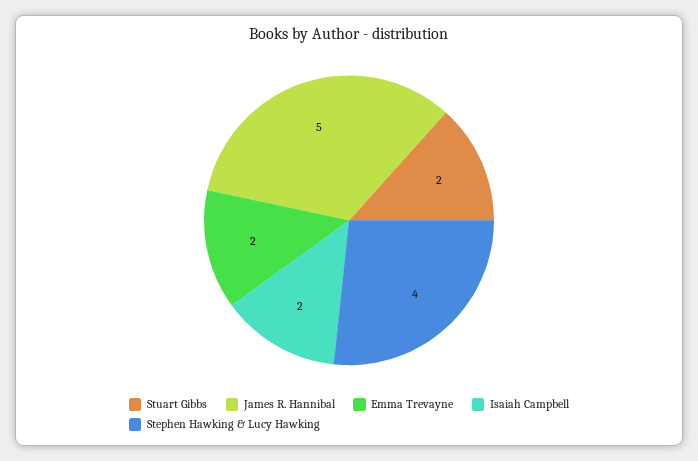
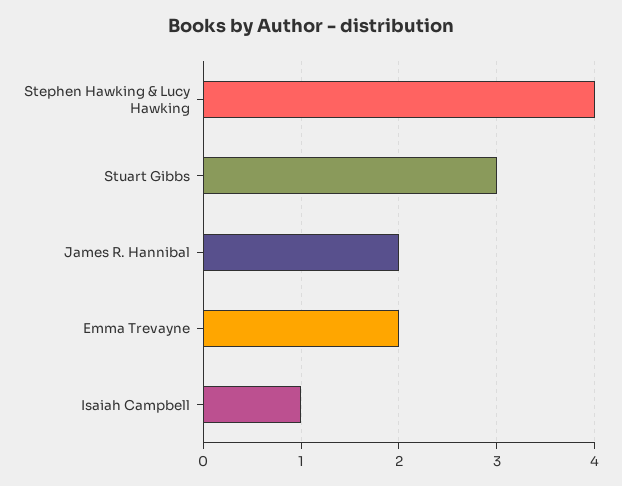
Stuart Gibbs: 2 -> 3
James R. Hannibal: 5 -> 2
Isaiah Campbell: 2 -> 1

